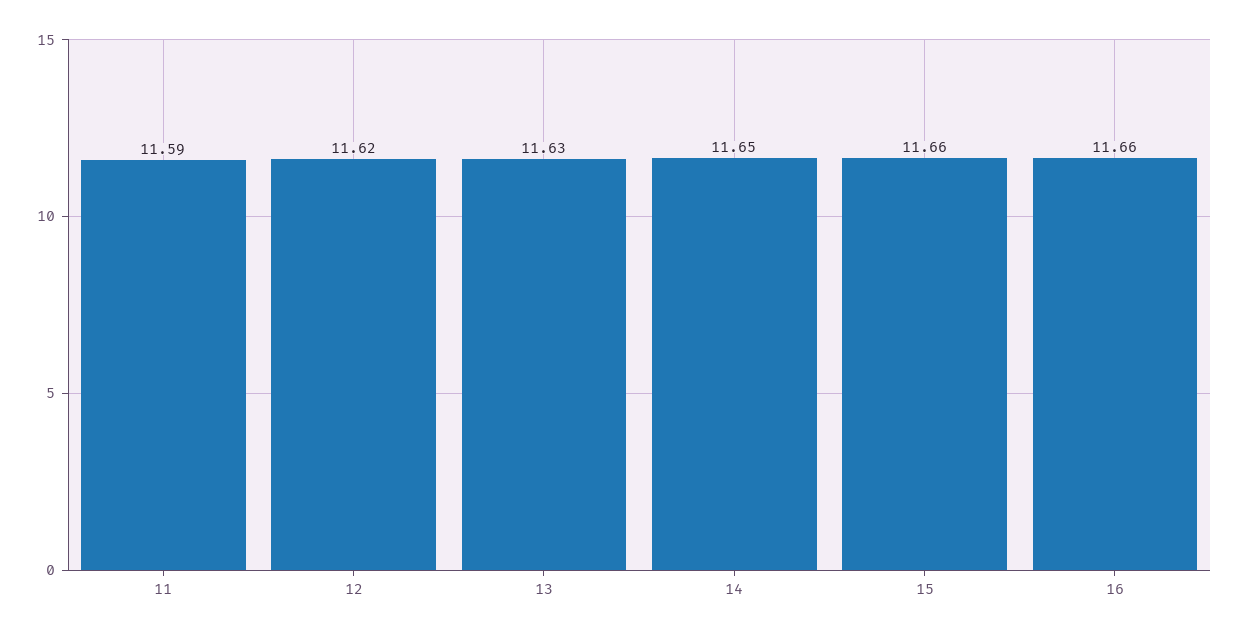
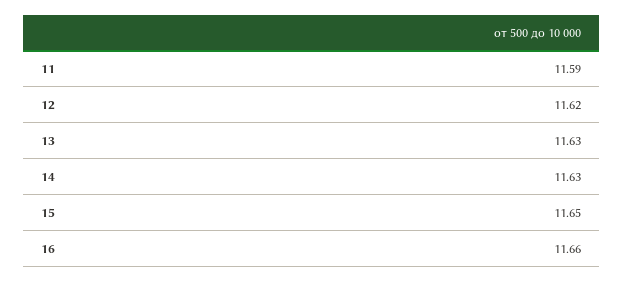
14: 11.65 -> 11.63
15: 11.66 -> 11.65

